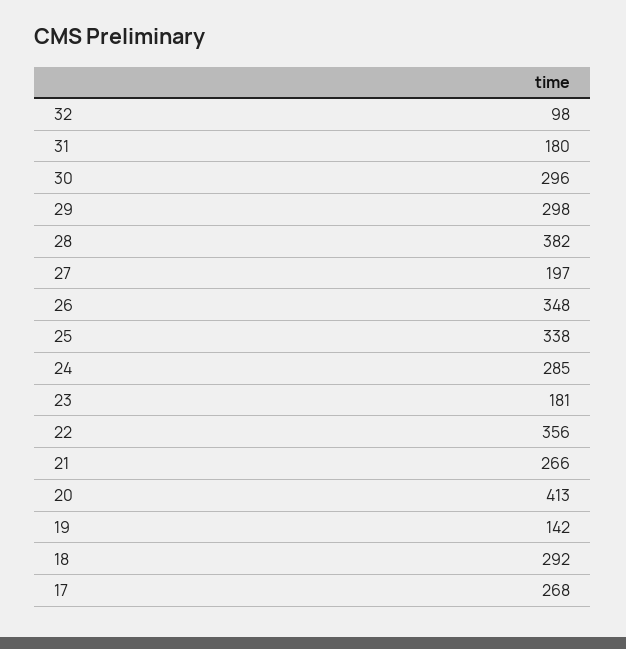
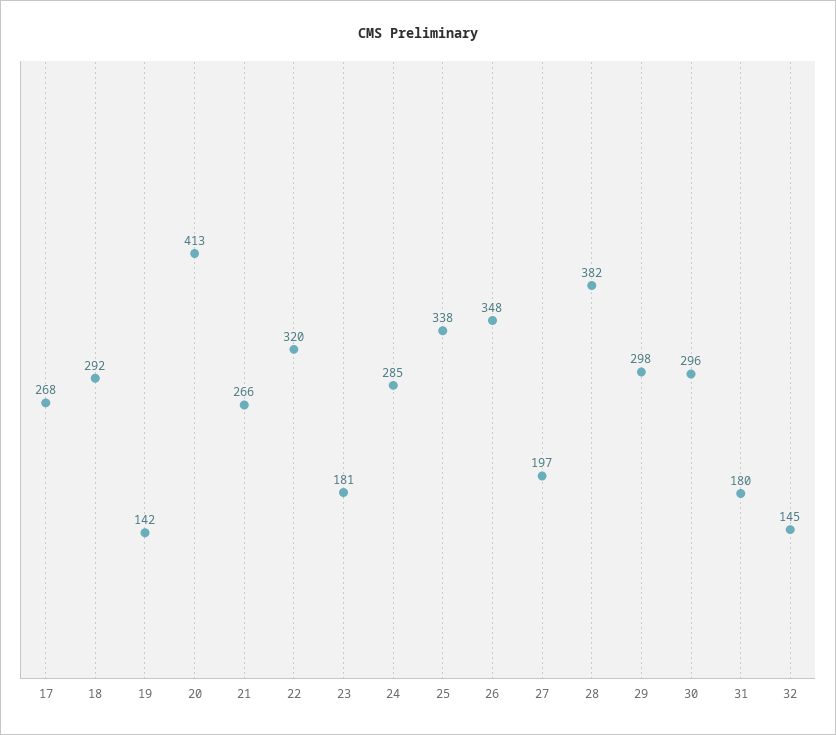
32: 98 -> 145
22: 356 -> 320

